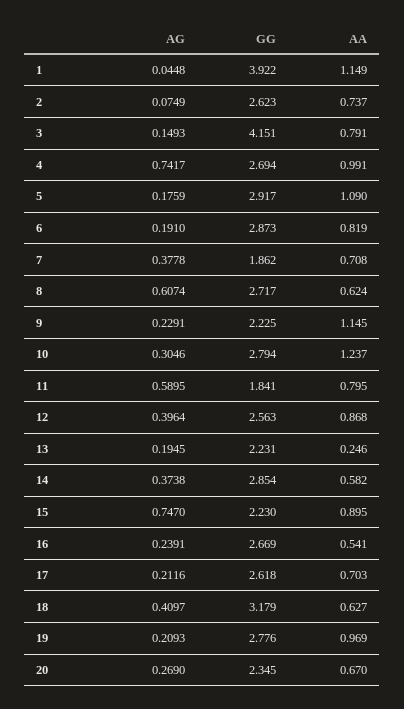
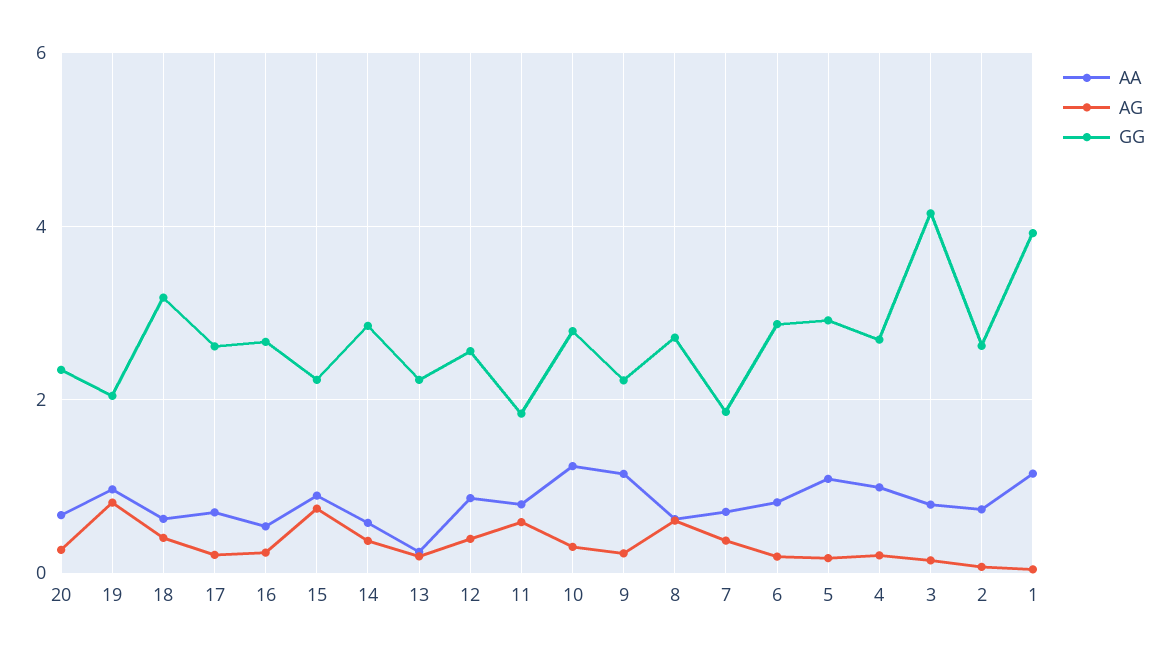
AG, 4: 0.7417 -> 0.2
AG, 19: 0.2093 -> 0.8
GG, 19: 2.776 -> 2

